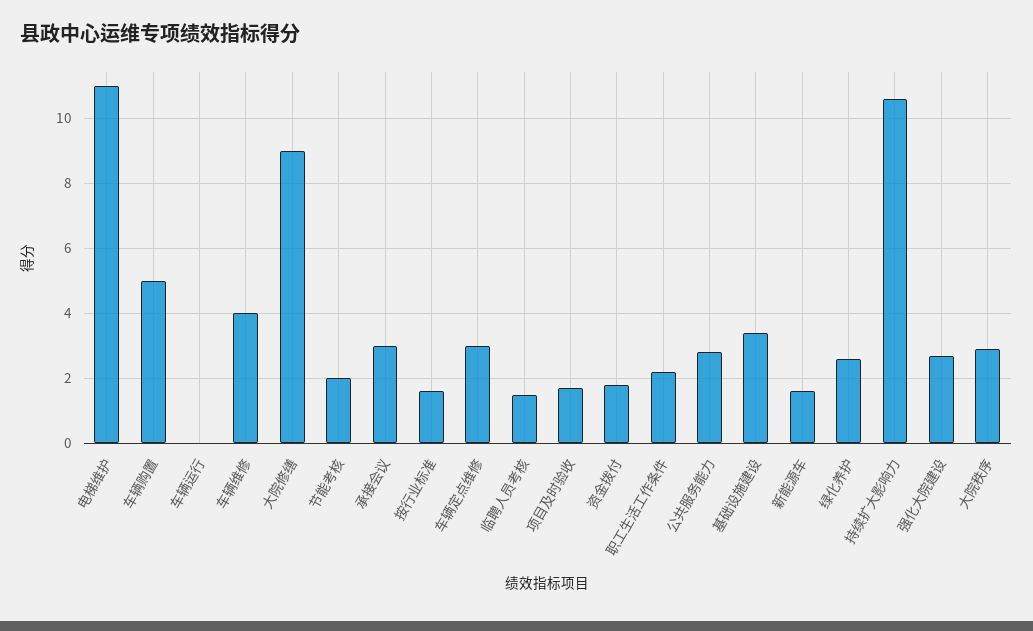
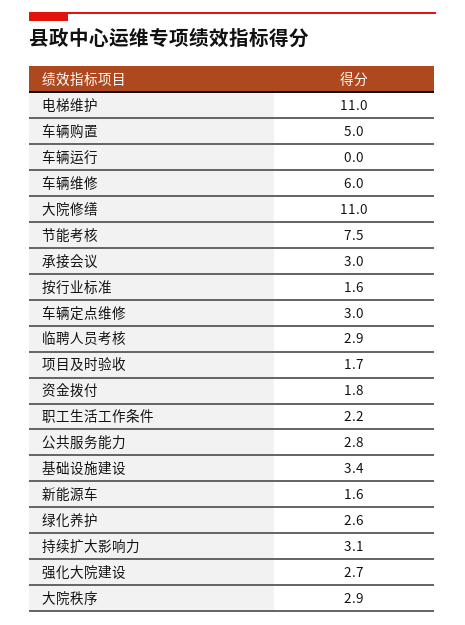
车辆维修: 4 -> 6
大院修缮: 9 -> 11
节能考核: 2 -> 7.5
临聘人员考核: 1.5 -> 2.9
持续扩大影响力: 10.5 -> 3.1

